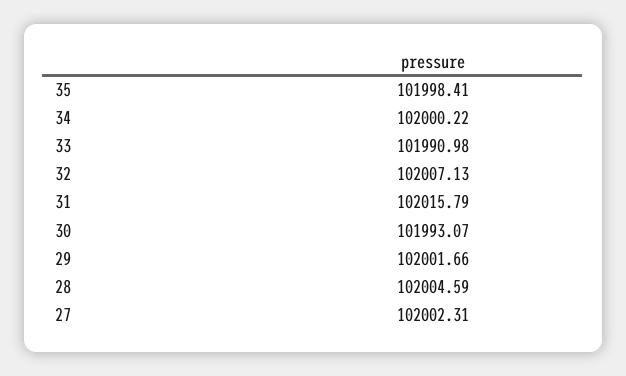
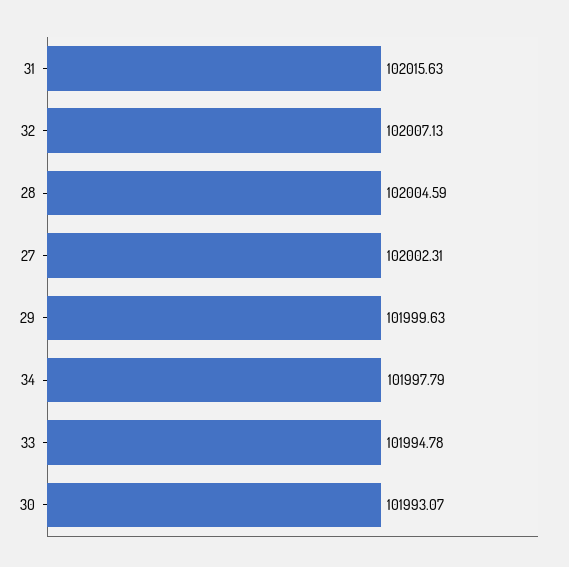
35: 101998.41 -> none
34: 102000.22 -> 101997.79
33: 101990.98 -> 101994.78
31: 102015.79 -> 102015.63
29: 102001.66 -> 101999.63

